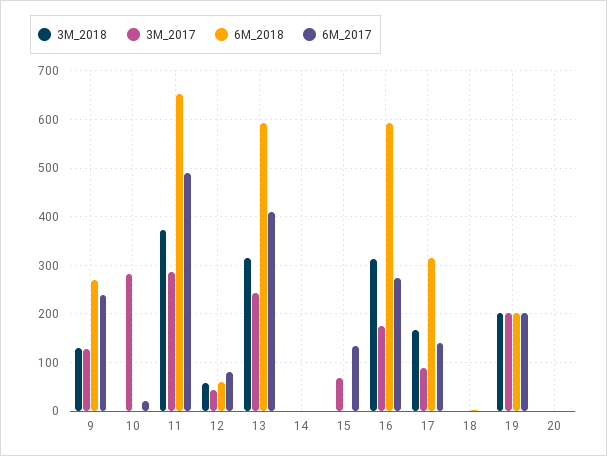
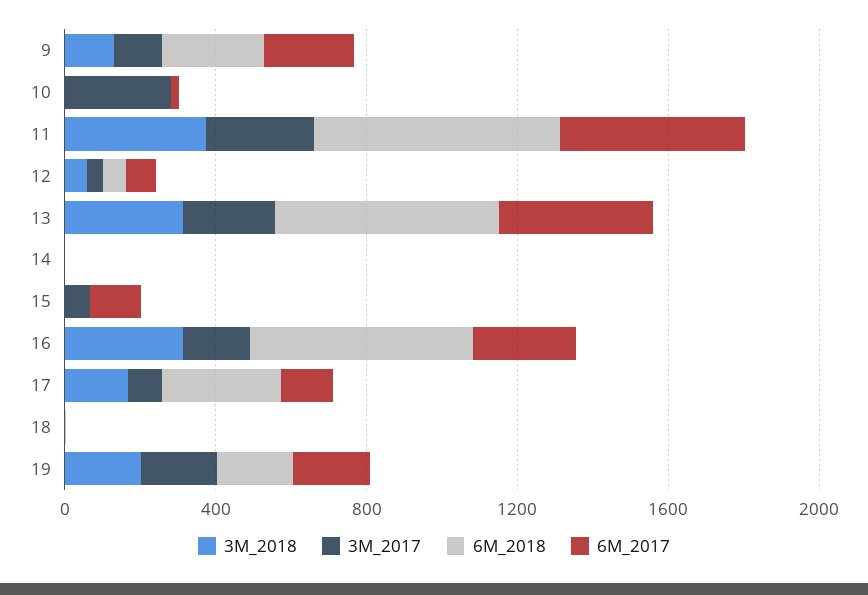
3M_2018, 20: 0 -> none
3M_2017, 20: 0 -> none
6M_2018, 20: 0 -> none
6M_2017, 20: 0 -> none

